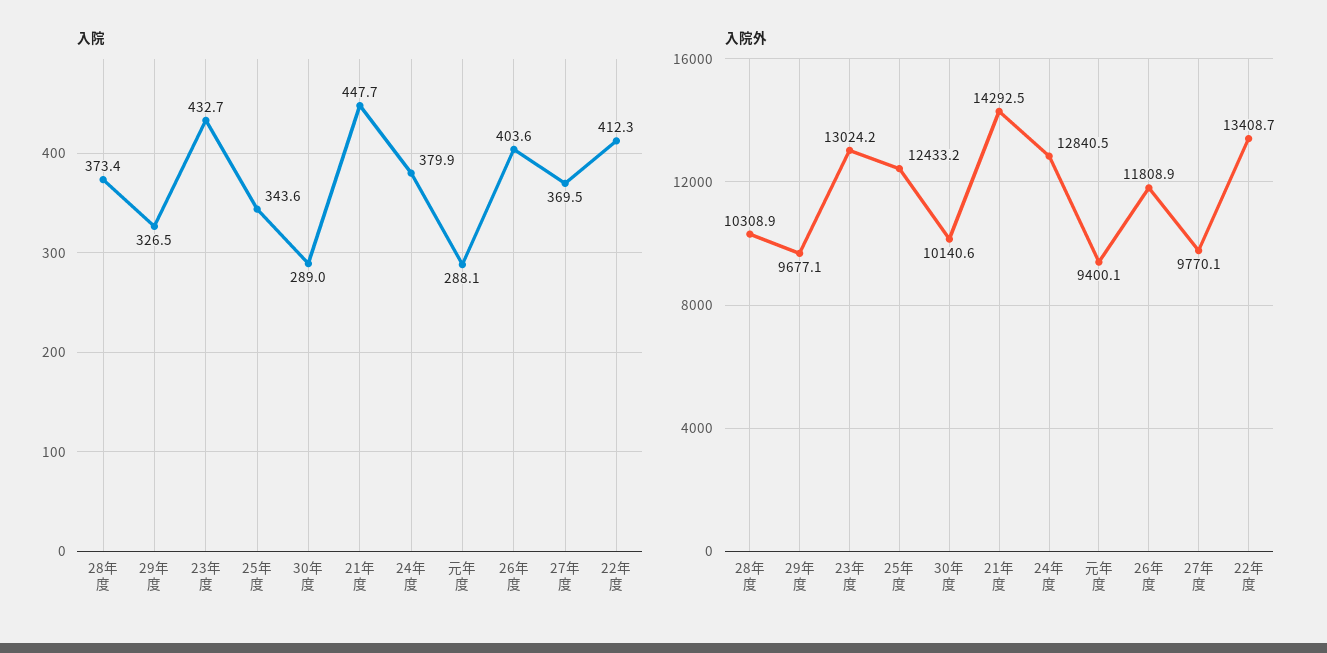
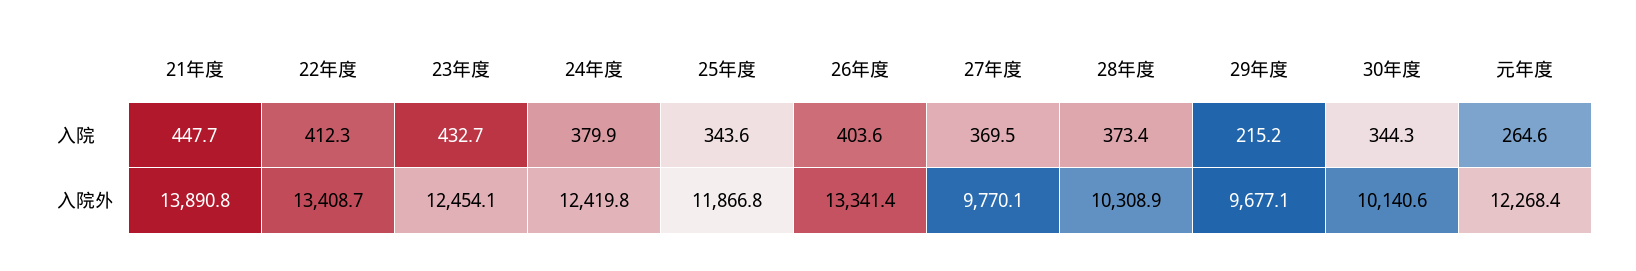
入院, 29年度: 326.5 -> 215.2
入院, 30年度: 289 -> 344.3
入院, 元年度: 288.1 -> 264.6
入院外, 23年度: 13024.2 -> 12454.1
入院外, 25年度: 12433.2 -> 11866.8
入院外, 21年度: 14292.5 -> 13890.8
入院外, 24年度: 12840.5 -> 12419.8
入院外, 元年度: 9400.1 -> 12268.4
入院外, 26年度: 11808.9 -> 13341.4

